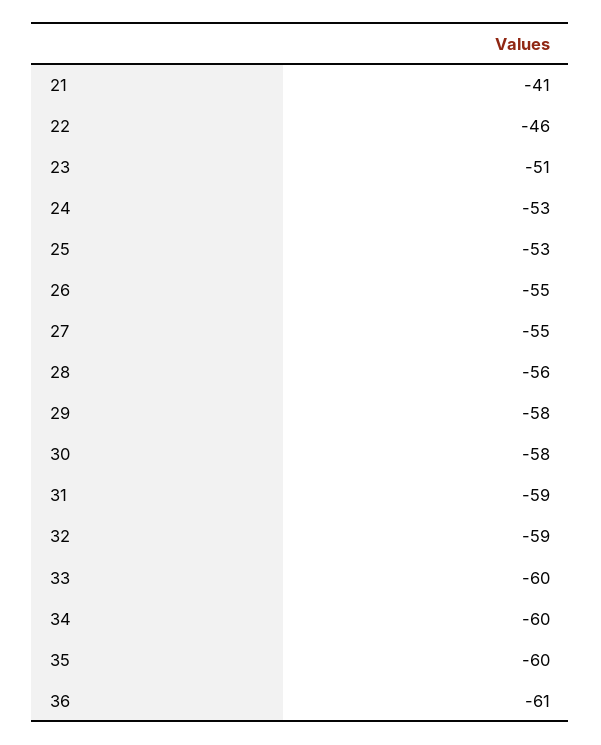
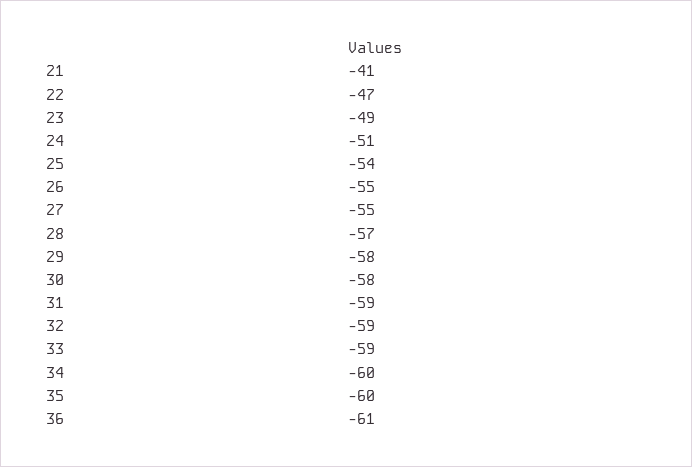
22: -46 -> -47
23: -51 -> -49
24: -53 -> -51
25: -53 -> -54
28: -56 -> -57
33: -60 -> -59

